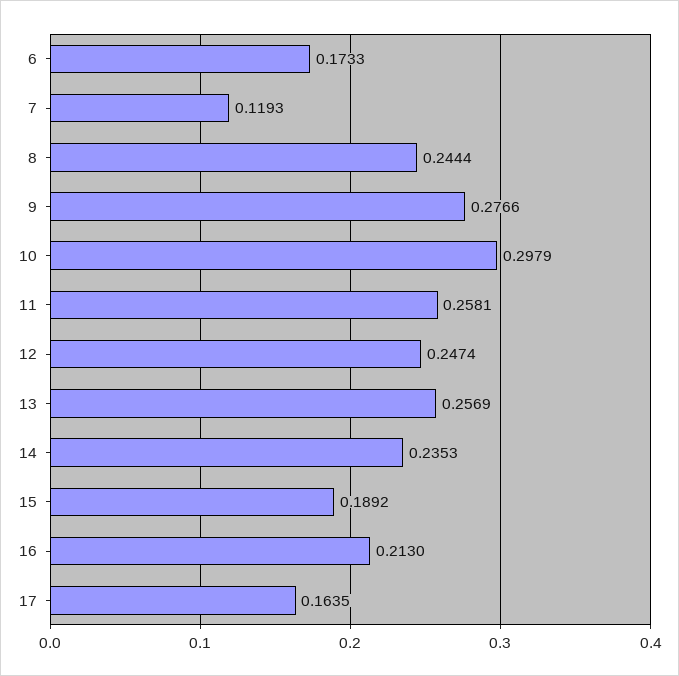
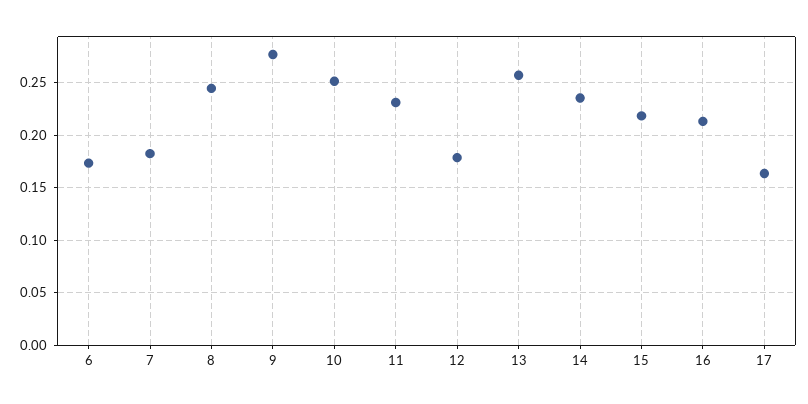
7: 0.1193 -> 0.18
10: 0.2979 -> 0.25
11: 0.2581 -> 0.23
12: 0.2474 -> 0.18
15: 0.1892 -> 0.22

